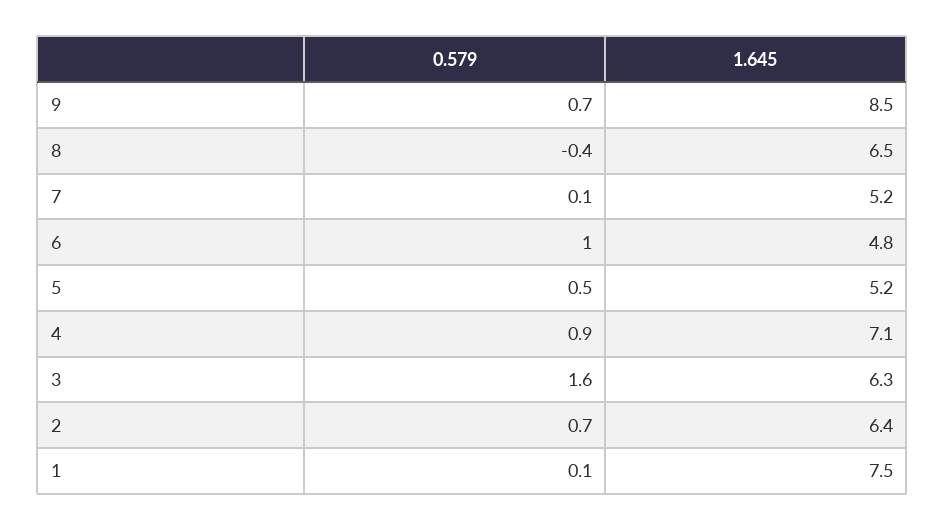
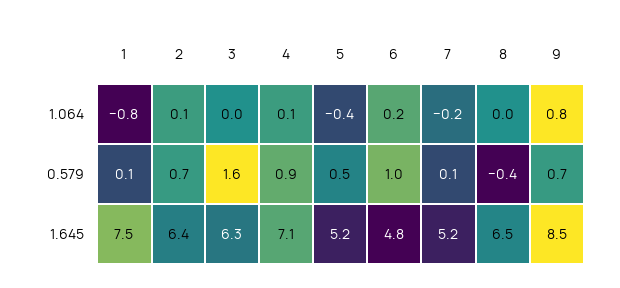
1.064, 1: none -> -0.8
1.064, 2: none -> 0.1
1.064, 3: none -> 0
1.064, 4: none -> 0.1
1.064, 5: none -> -0.4
1.064, 6: none -> 0.2
1.064, 7: none -> -0.2
1.064, 8: none -> 0
1.064, 9: none -> 0.8

